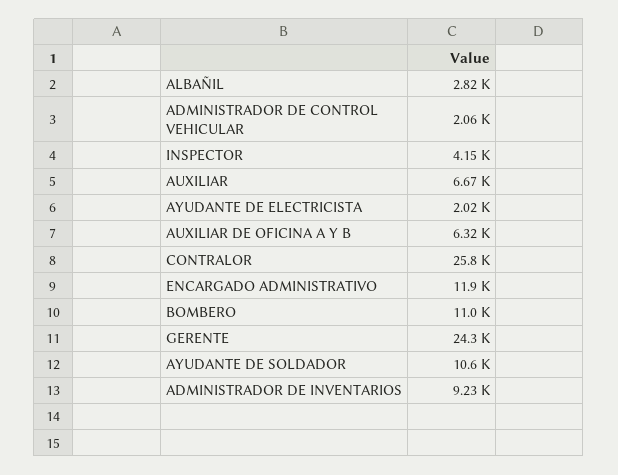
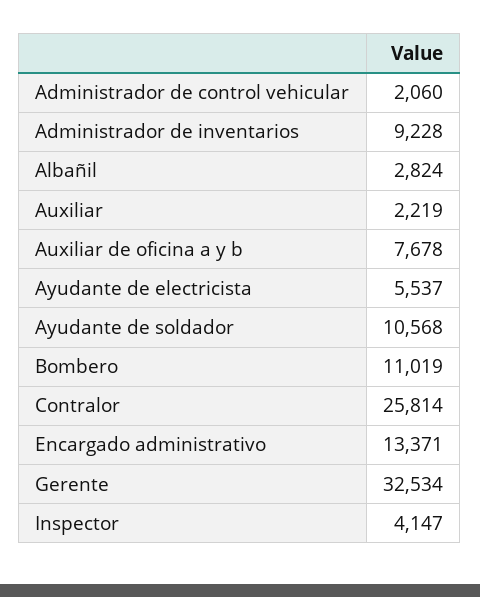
AUXILIAR: 6670 -> 2219
AYUDANTE DE ELECTRICISTA: 2020 -> 5537
AUXILIAR DE OFICINA A Y B: 6320 -> 7678
ENCARGADO ADMINISTRATIVO: 11900 -> 13371
GERENTE: 24300 -> 32534

